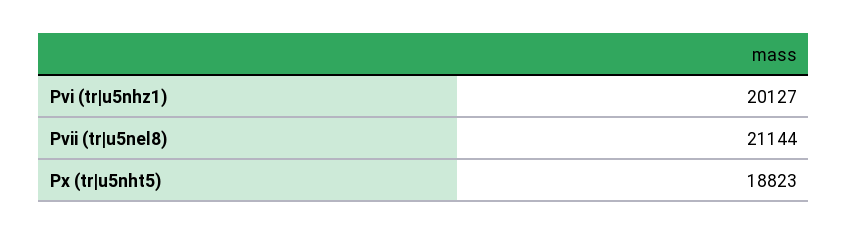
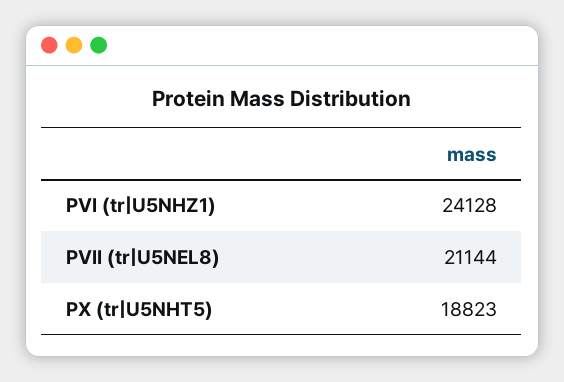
Pvi (tr|u5nhz1): 20127 -> 24128

